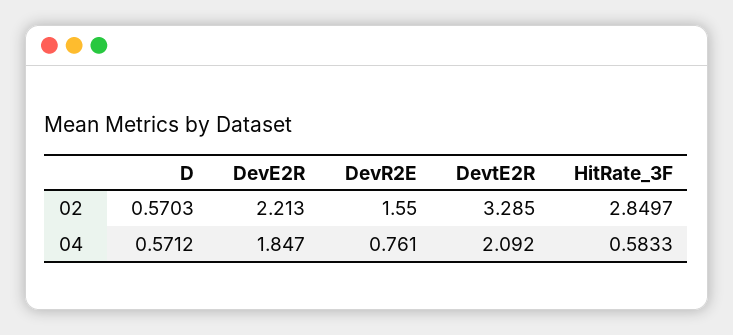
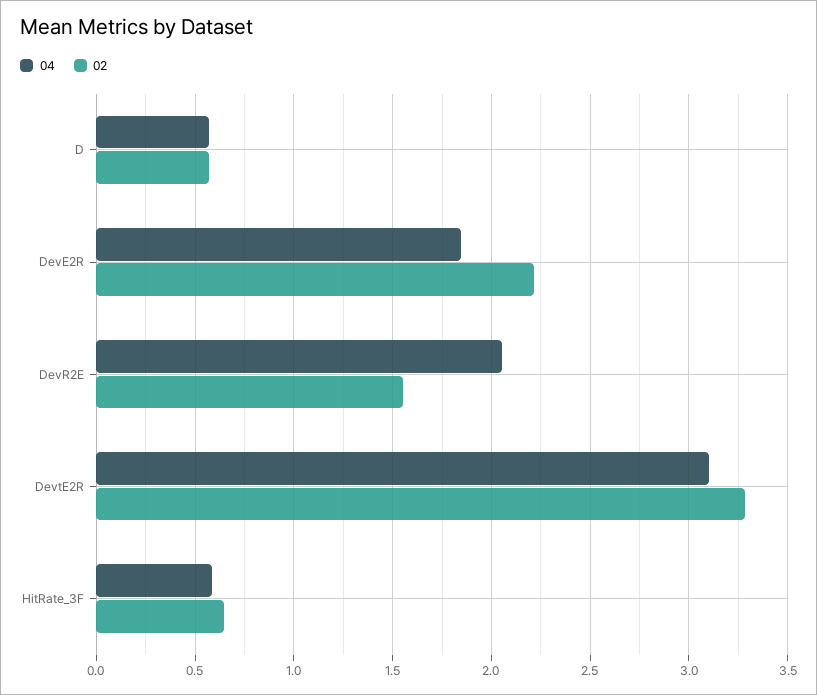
02, HitRate_3F: 2.8497 -> 0.65
04, DevR2E: 0.761 -> 2.05
04, DevtE2R: 2.092 -> 3.1

